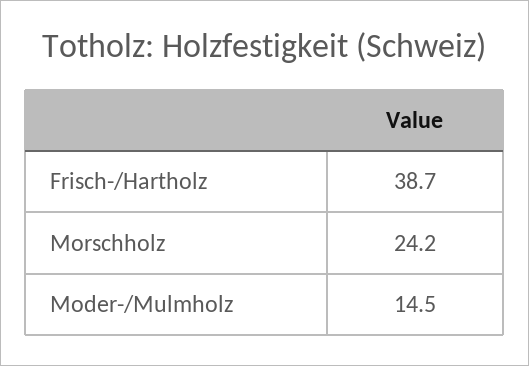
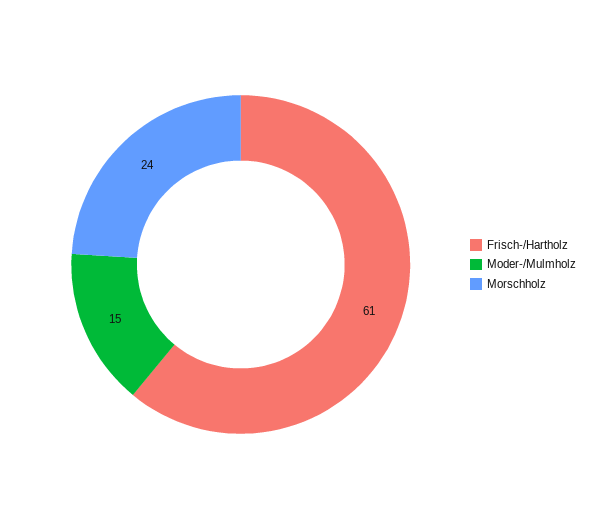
Frisch-/Hartholz: 38.7 -> 61

